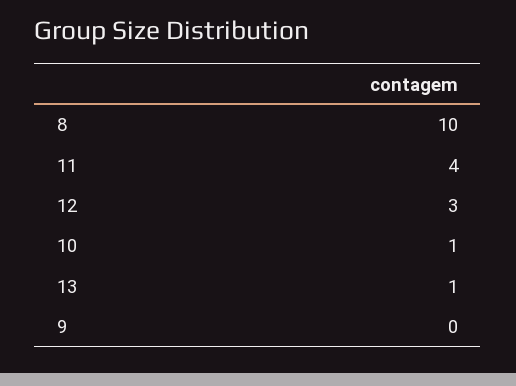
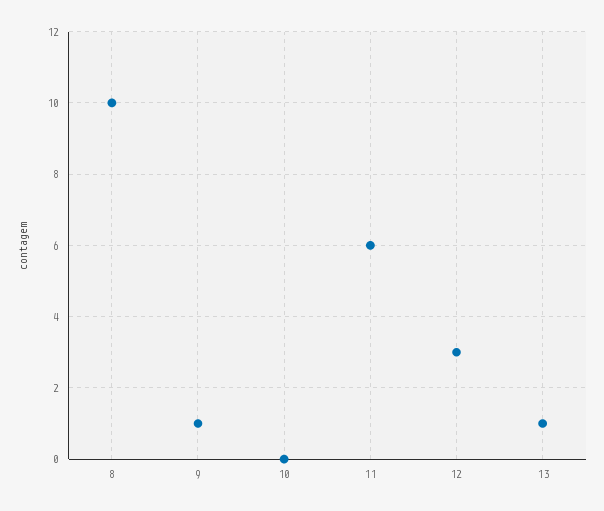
11: 4 -> 6
10: 1 -> 0
9: 0 -> 1

